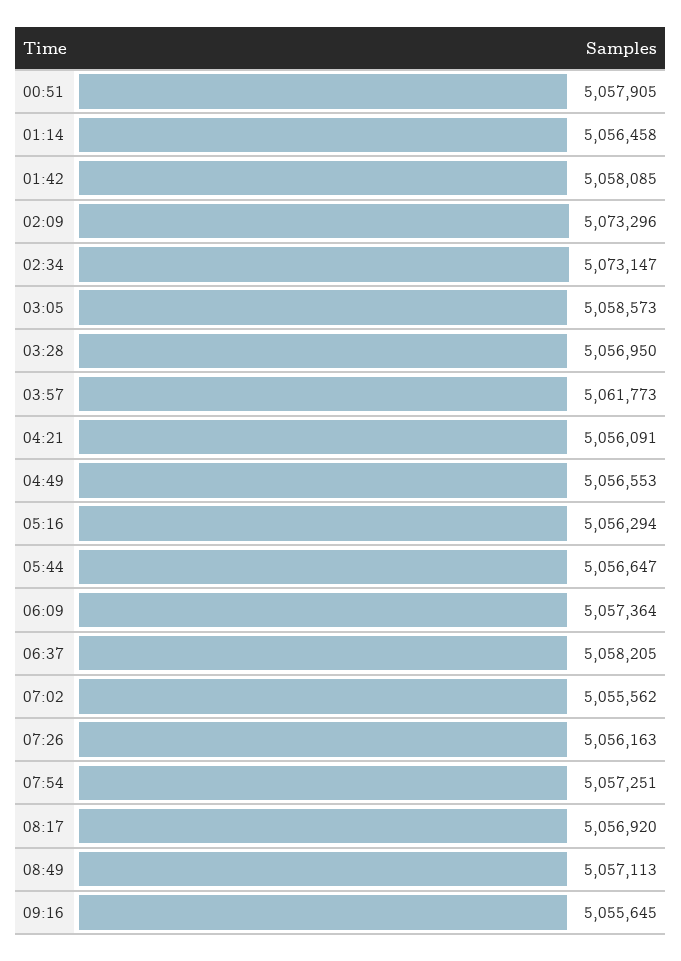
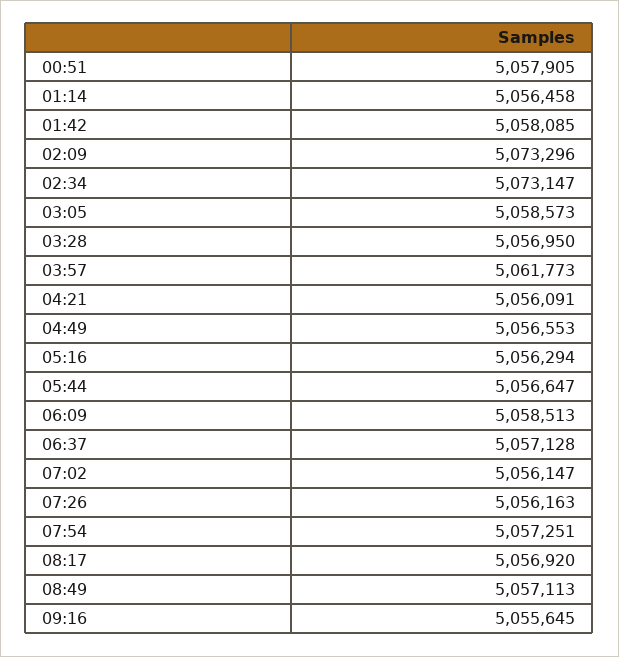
06:09: 5057364 -> 5058513
06:37: 5058205 -> 5057128
07:02: 5055562 -> 5056147

